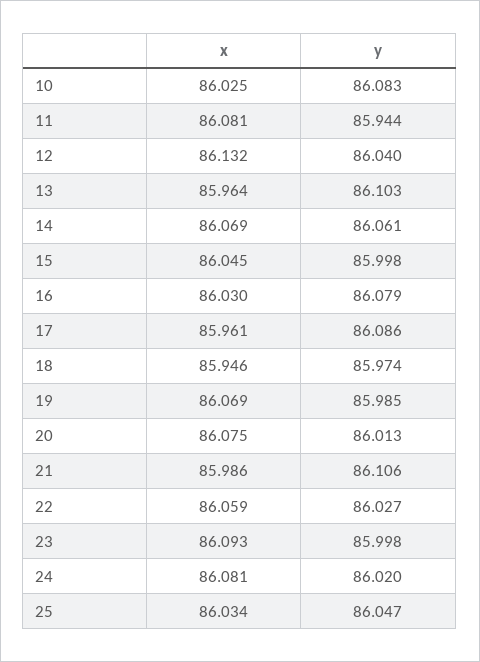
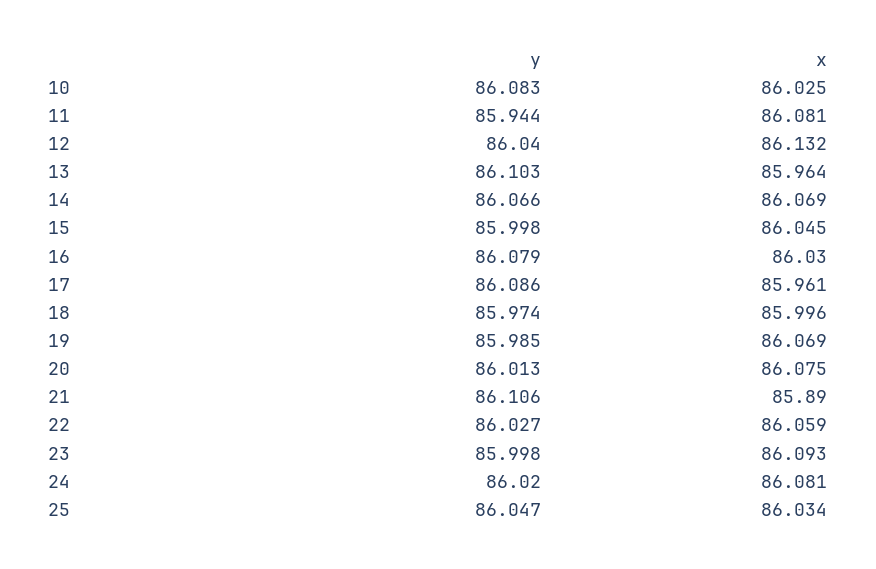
y, 14: 86.061 -> 86.066
x, 18: 85.946 -> 85.996
x, 21: 85.986 -> 85.89

